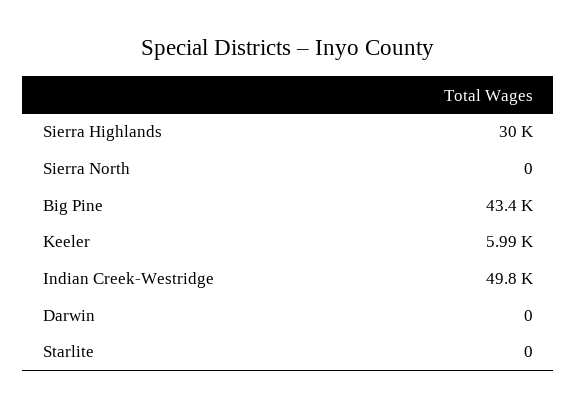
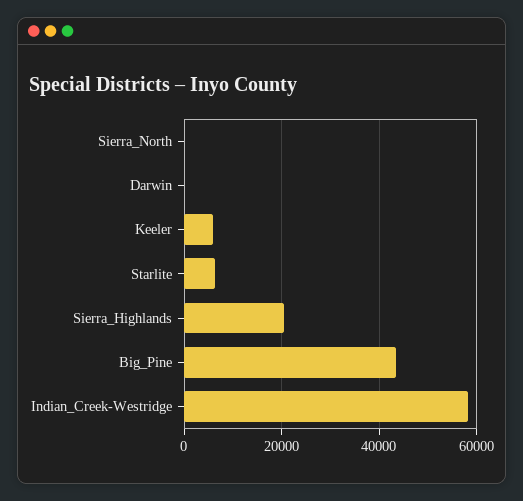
Sierra Highlands: 30000 -> 20000
Indian Creek-Westridge: 49800 -> 58000
Starlite: 0 -> 6000

